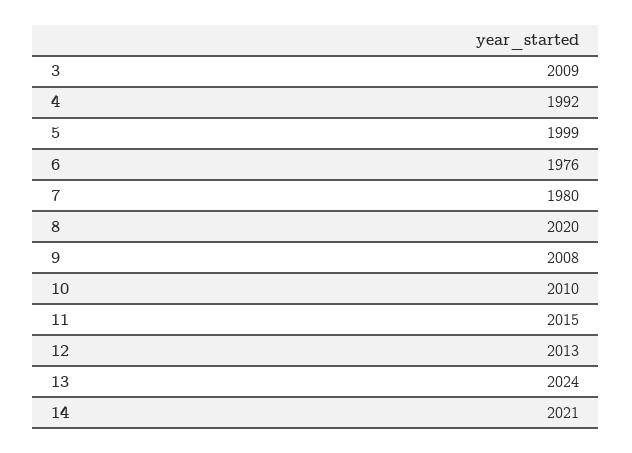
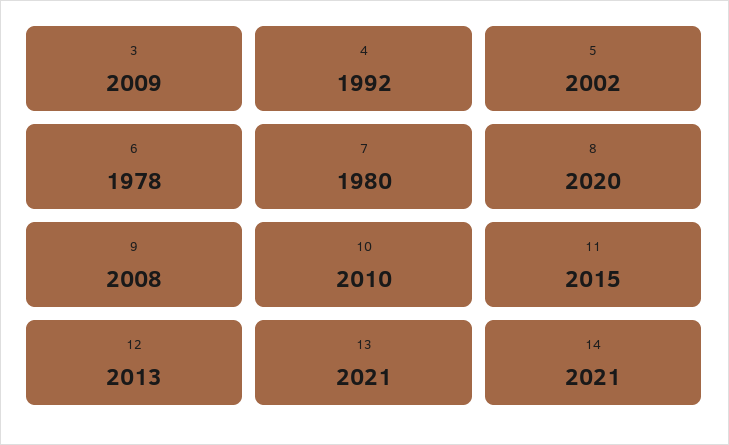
5: 1999 -> 2002
6: 1976 -> 1978
13: 2024 -> 2021

